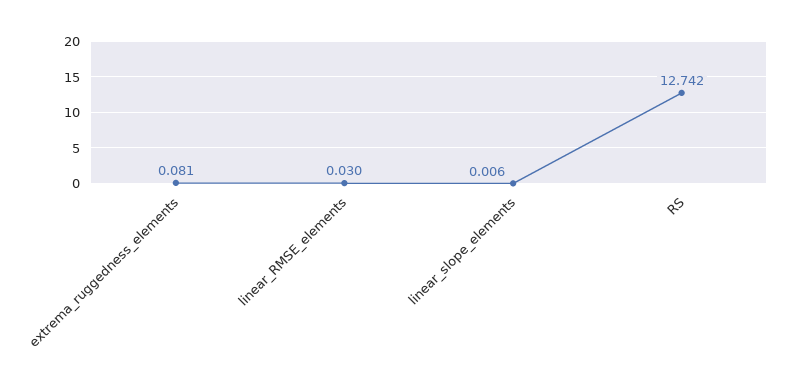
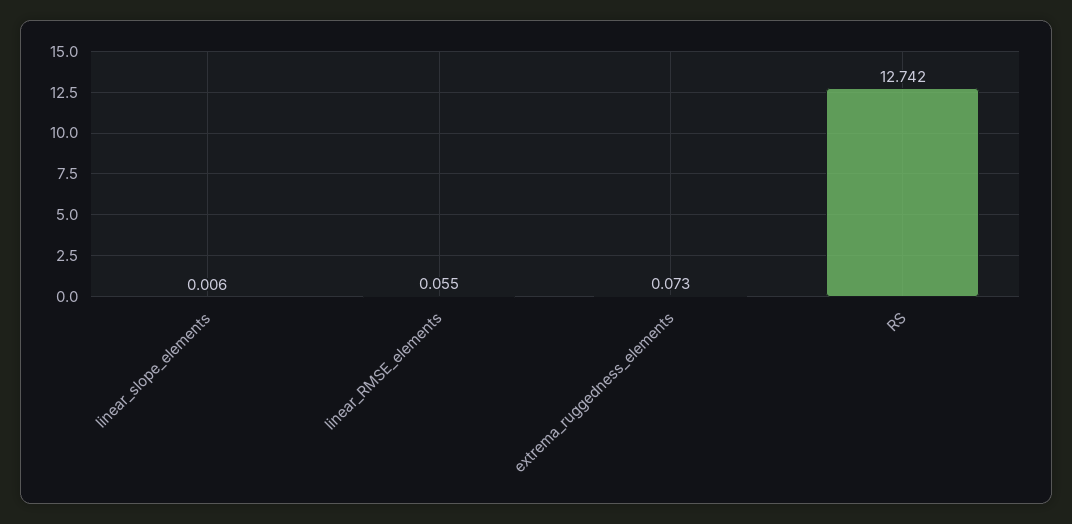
extrema_ruggedness_elements: 0.081 -> 0.073
linear_RMSE_elements: 0.03 -> 0.055

